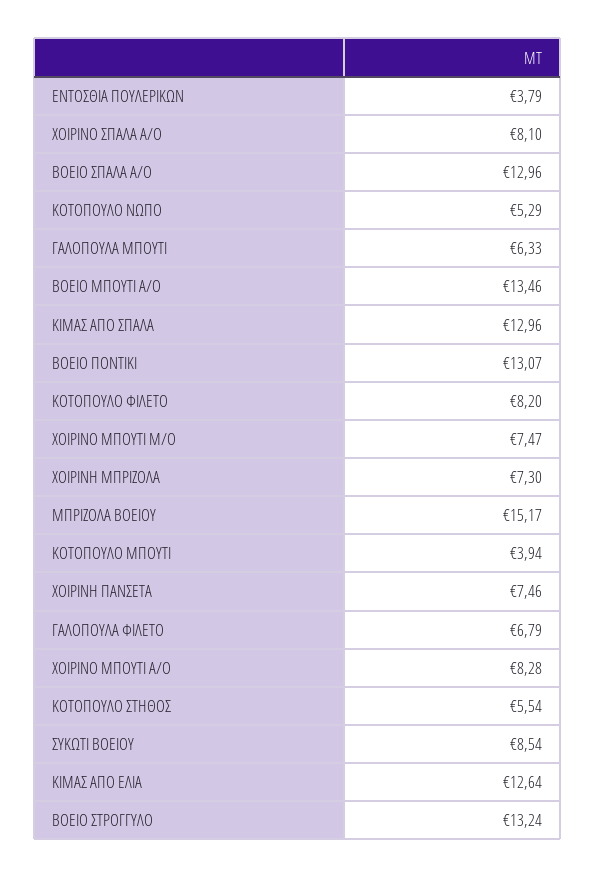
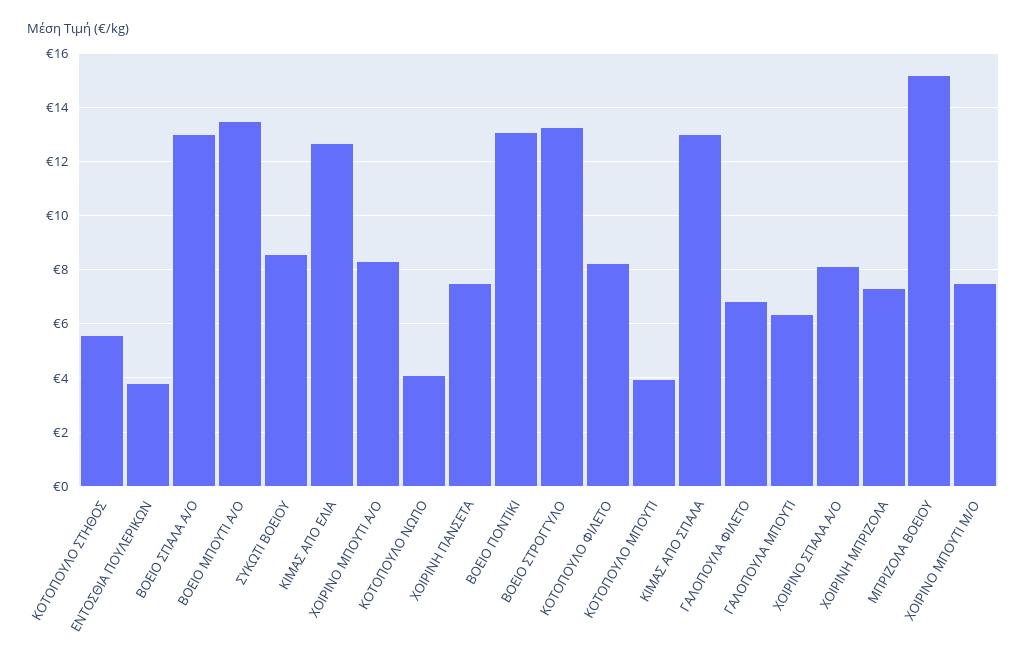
ΚΟΤΟΠΟΥΛΟ ΝΩΠΟ: 5.29 -> 4

